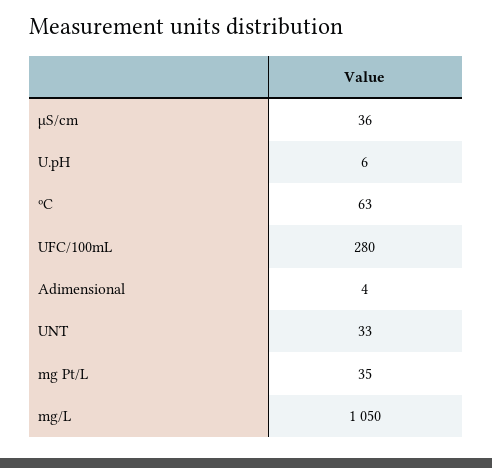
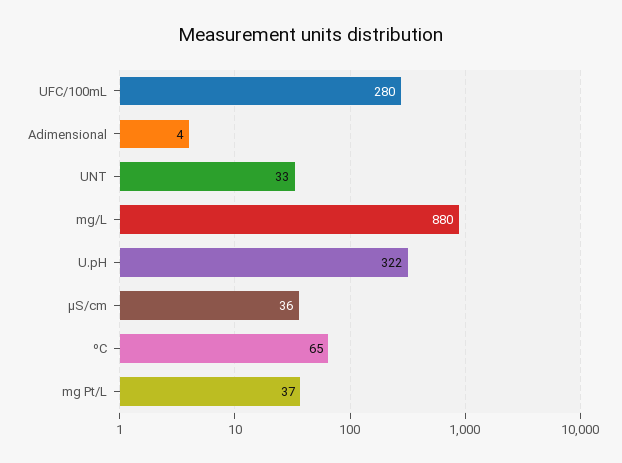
U.pH: 6 -> 322
ºC: 63 -> 65
mg Pt/L: 35 -> 37
mg/L: 1050 -> 880

